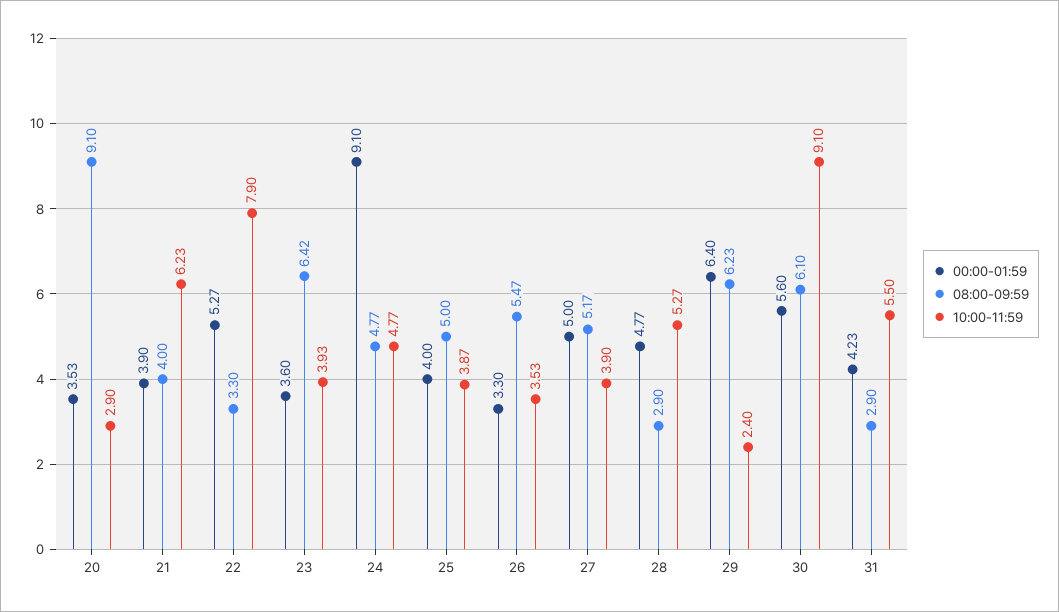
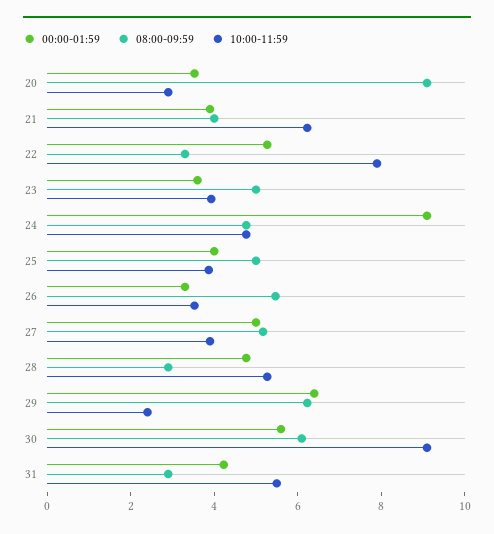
08:00-09:59, 23: 6.42 -> 5

